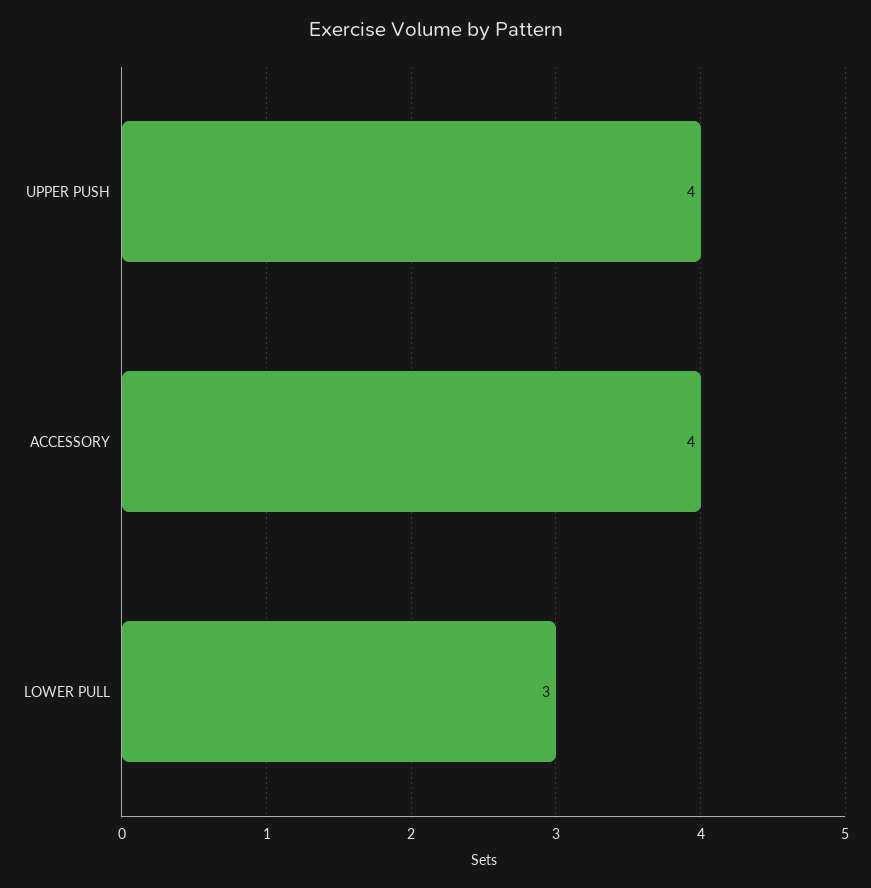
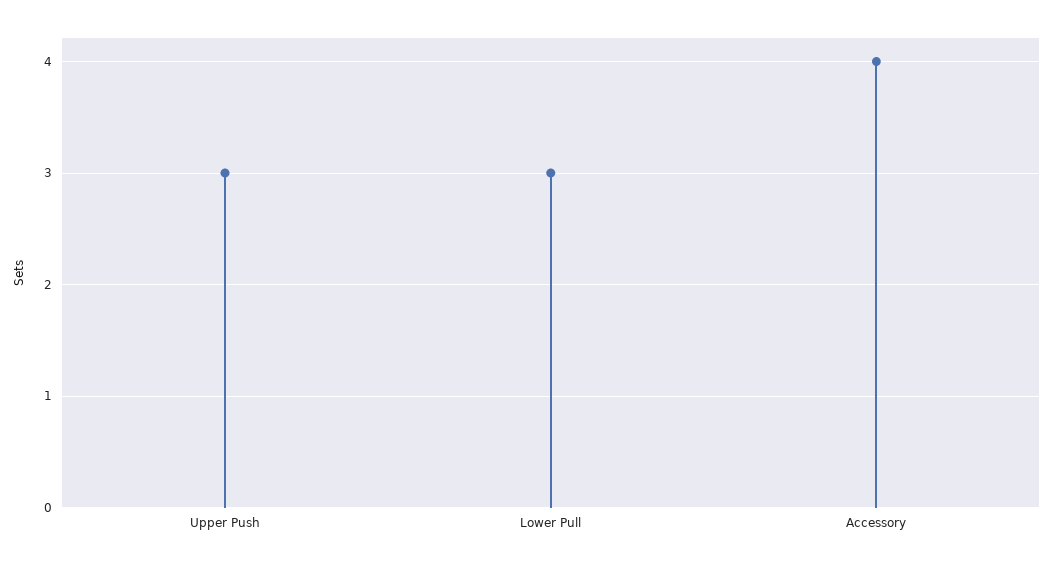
UPPER PUSH: 4 -> 3

